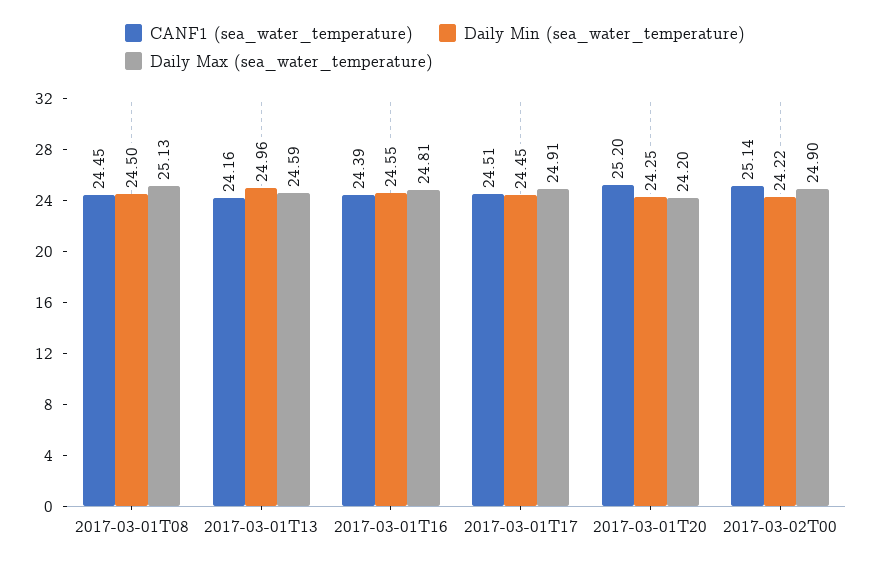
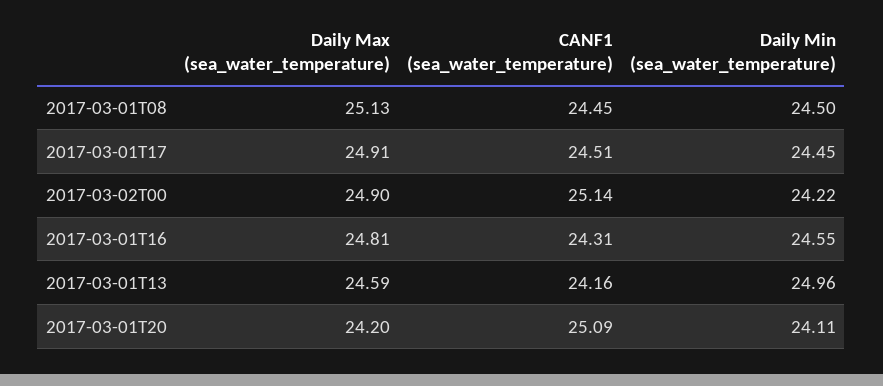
CANF1 (sea_water_temperature), 2017-03-01T16: 24.39 -> 24.31
CANF1 (sea_water_temperature), 2017-03-01T20: 25.2 -> 25.09
Daily Min (sea_water_temperature), 2017-03-01T20: 24.25 -> 24.11

